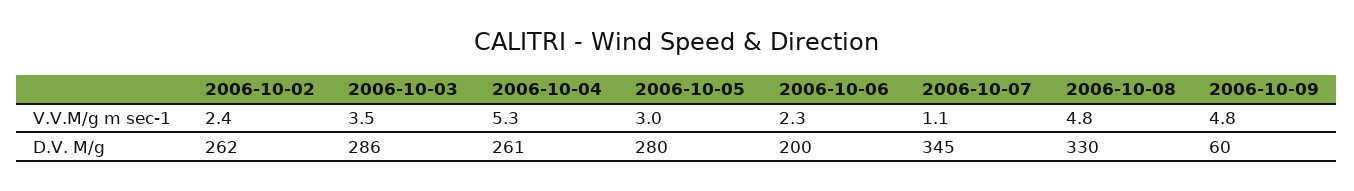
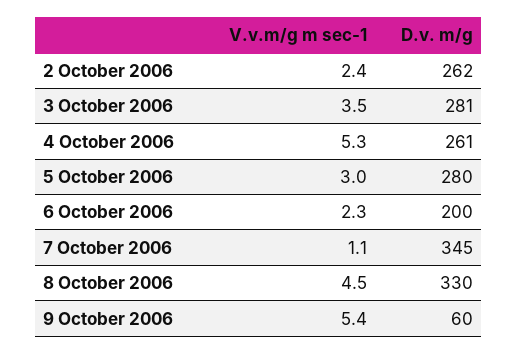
2006-10-08, V.V.M/g m sec-1: 4.8 -> 4.5
2006-10-09, V.V.M/g m sec-1: 4.8 -> 5.4
2006-10-03, D.V. M/g: 286 -> 281

